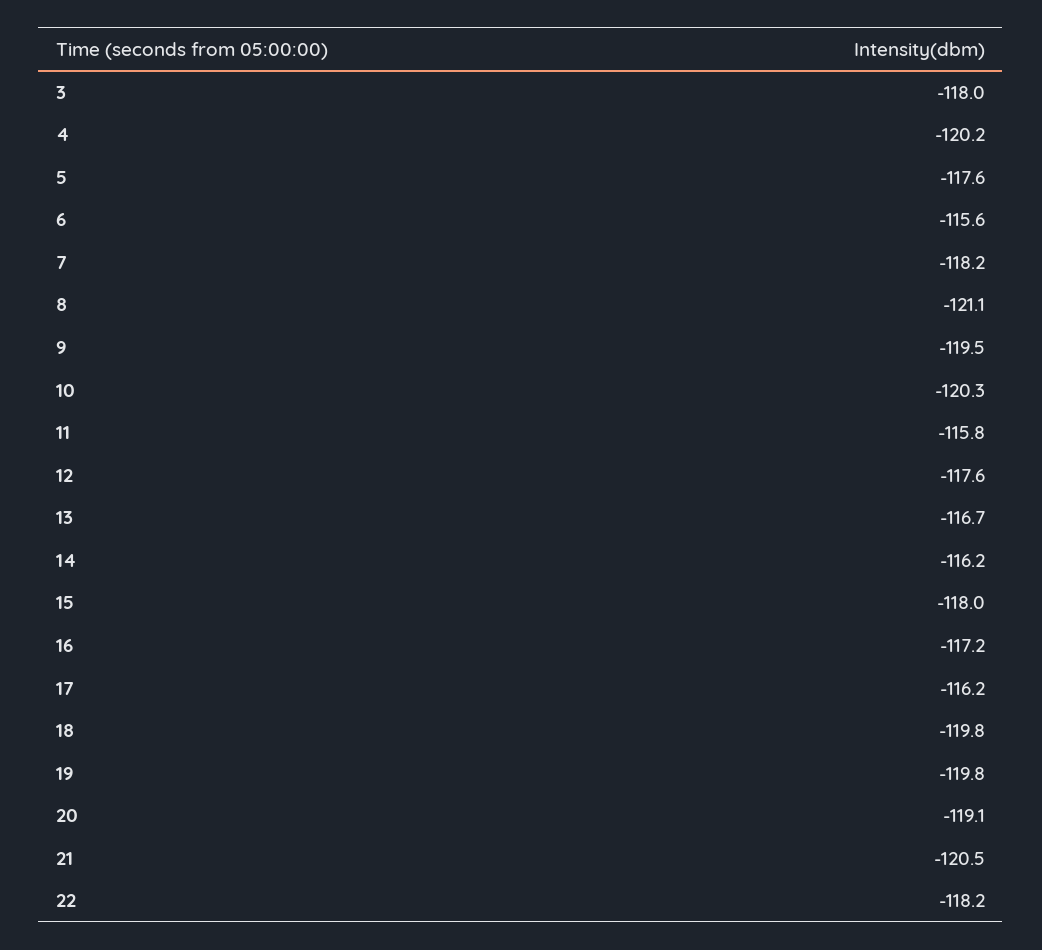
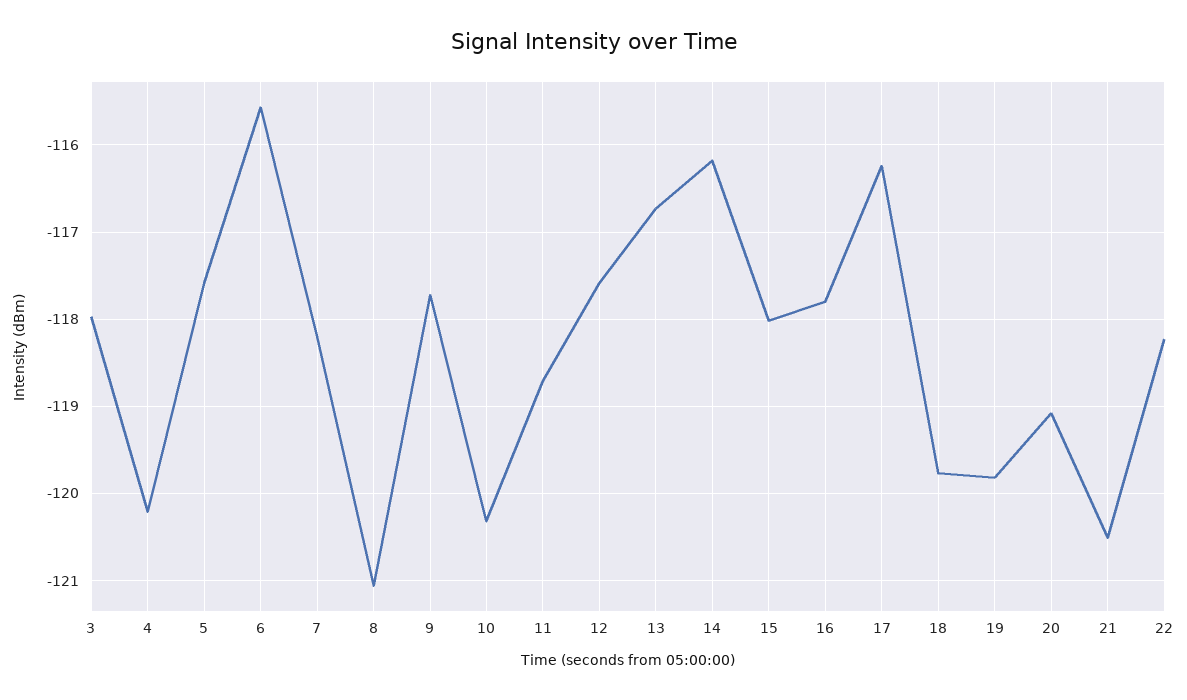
9: -119.5 -> -117.7
11: -115.8 -> -118.7
16: -117.2 -> -117.8

